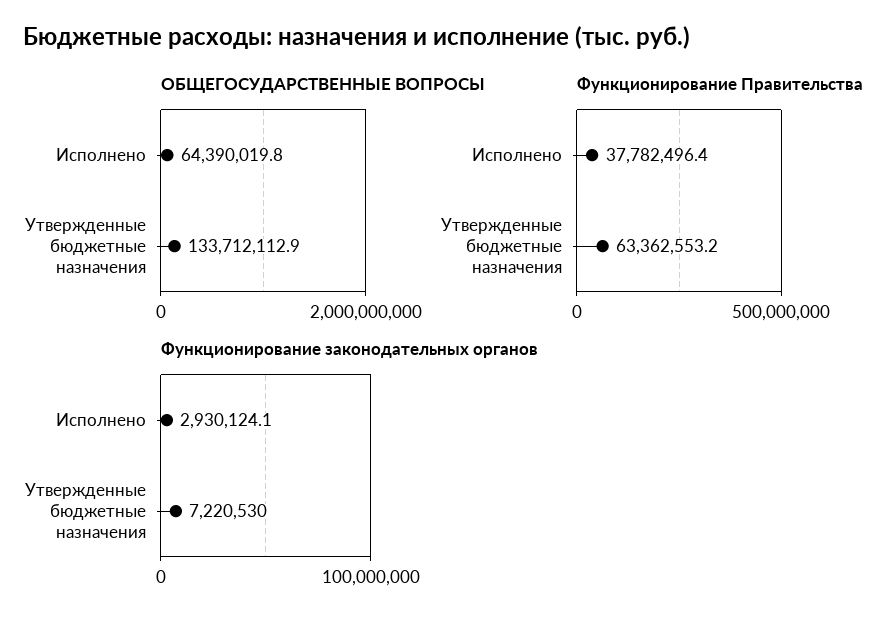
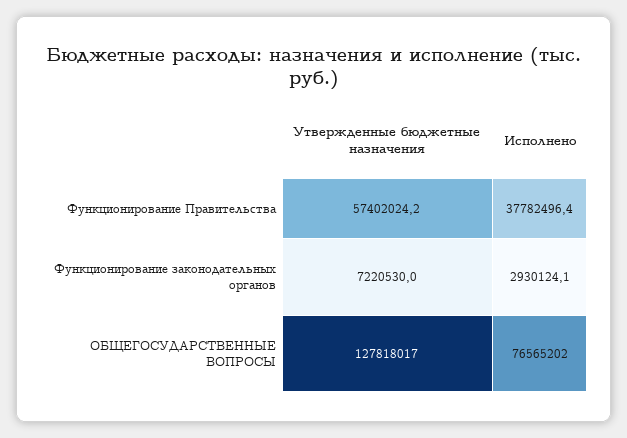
ОБЩЕГОСУДАРСТВЕННЫЕ ВОПРОСЫ, Исполнено: 64390019.8 -> 76565202
ОБЩЕГОСУДАРСТВЕННЫЕ ВОПРОСЫ, Утвержденные бюджетные назначения: 133712112.9 -> 127818017
Функционирование Правительства, Утвержденные бюджетные назначения: 63362553.2 -> 57402024.2

